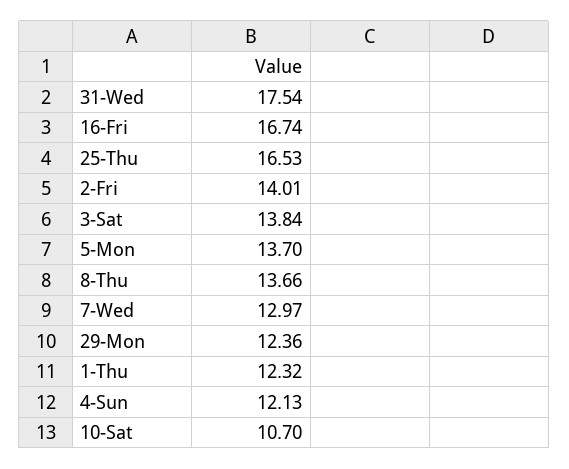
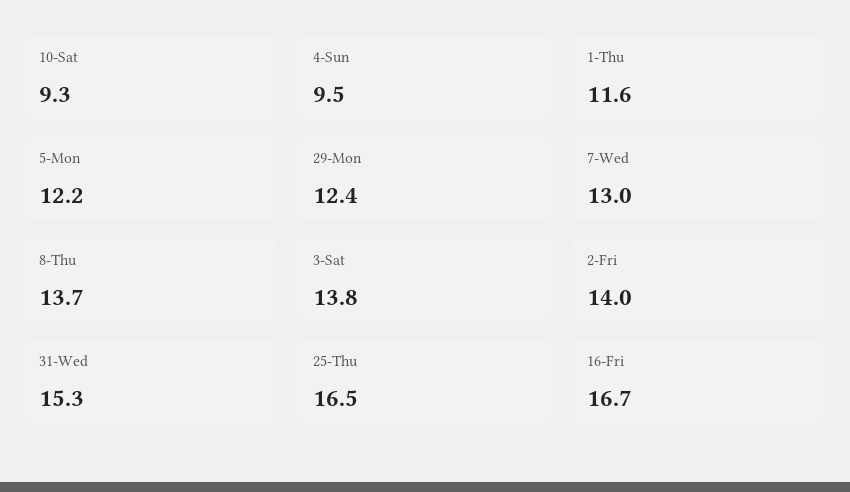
31-Wed: 17.54 -> 15.3
5-Mon: 13.7 -> 12.2
1-Thu: 12.32 -> 11.6
4-Sun: 12.13 -> 9.5
10-Sat: 10.7 -> 9.3

